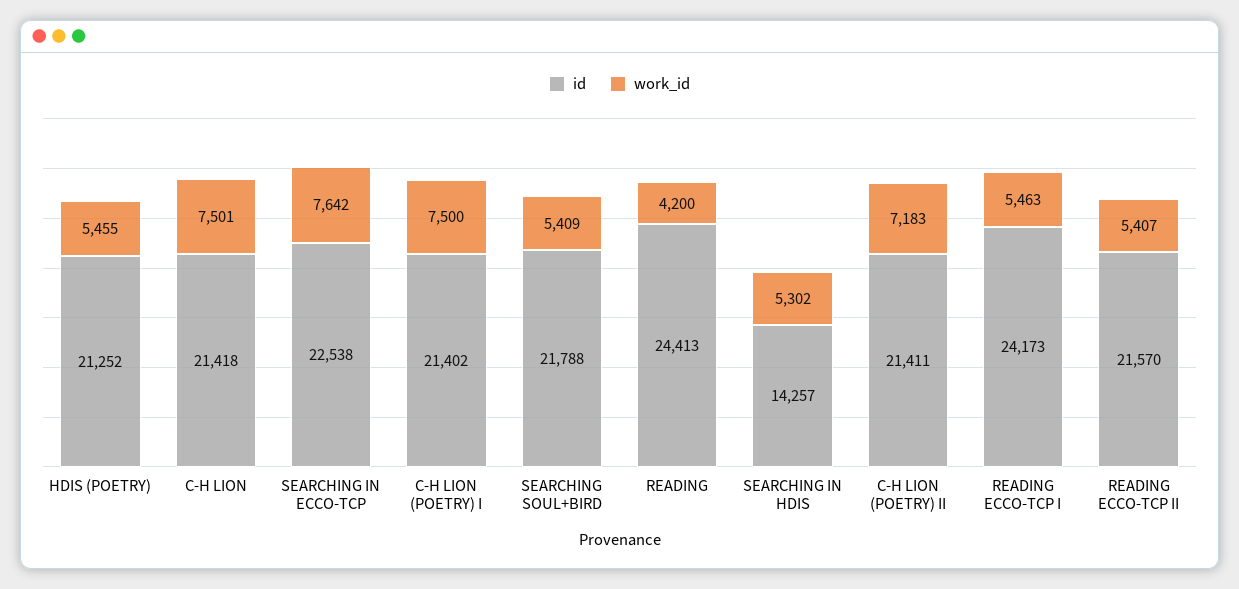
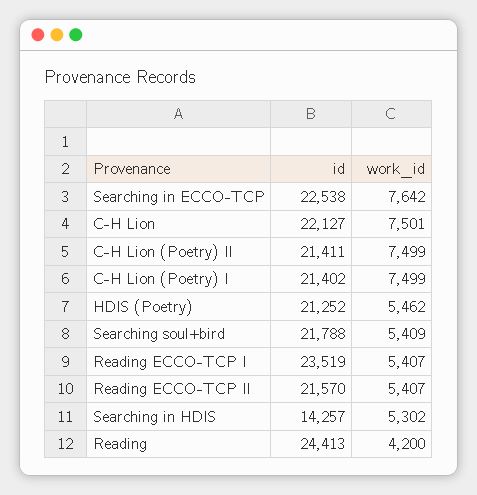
work_id, HDIS (POETRY): 5455 -> 5462
id, C-H LION: 21418 -> 22127
work_id, C-H LION (POETRY) I: 7500 -> 7499
work_id, C-H LION (POETRY) II: 7183 -> 7499
id, READING ECCO-TCP I: 24173 -> 23519
work_id, READING ECCO-TCP I: 5463 -> 5407

